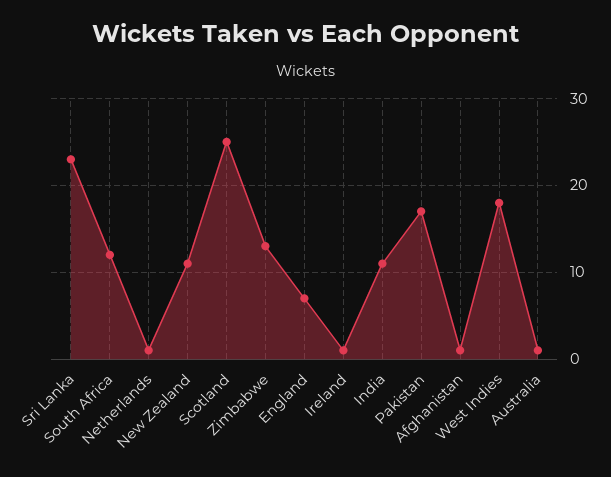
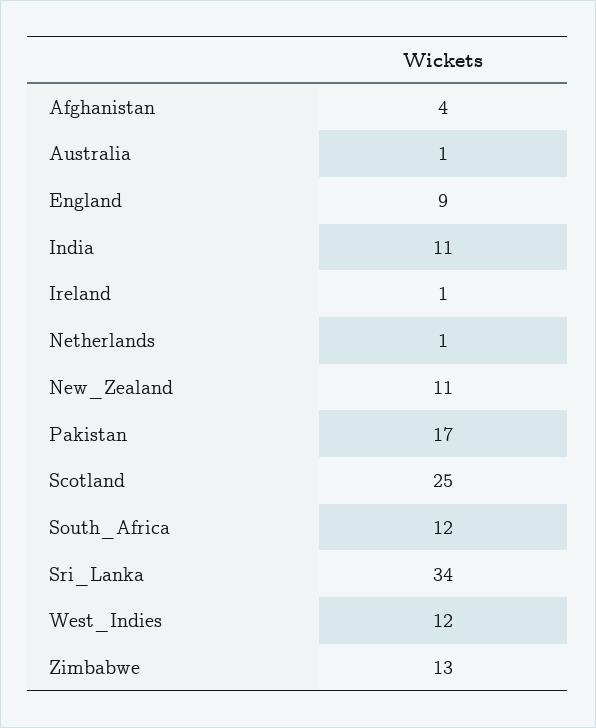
Sri Lanka: 23 -> 34
England: 7 -> 9
Afghanistan: 1 -> 4
West Indies: 18 -> 12

